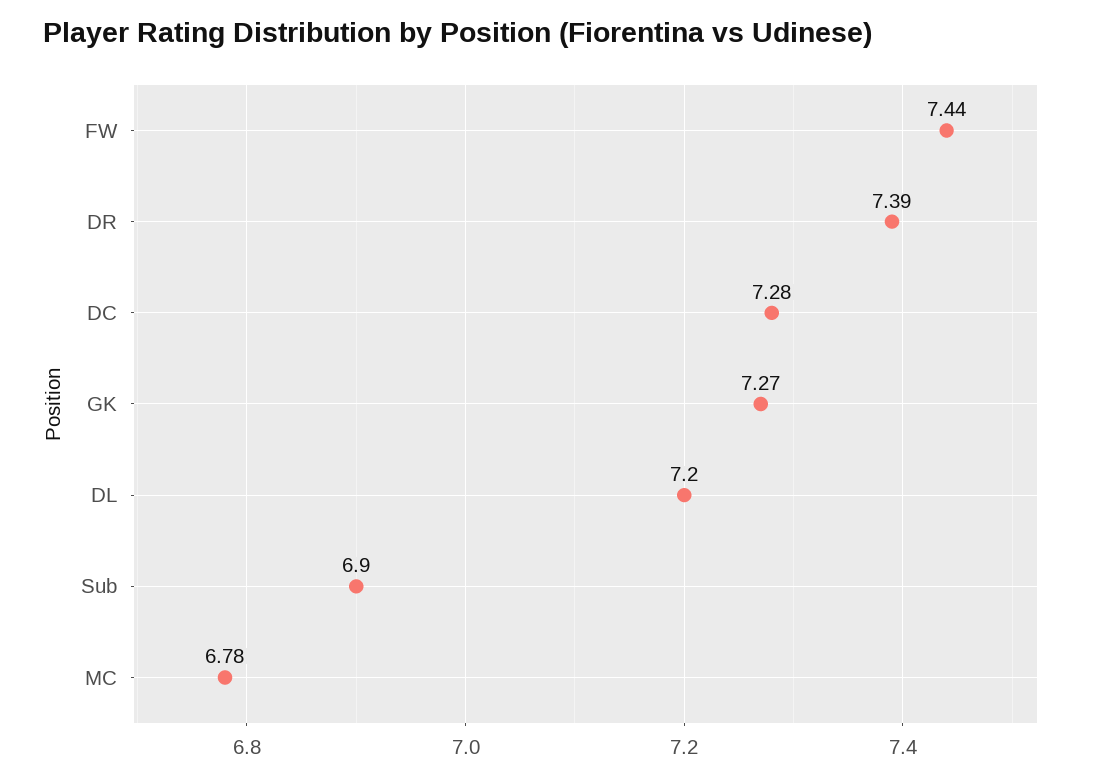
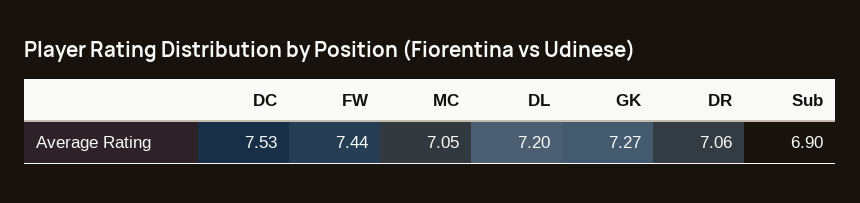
DR: 7.39 -> 7.06
DC: 7.28 -> 7.53
MC: 6.78 -> 7.05

